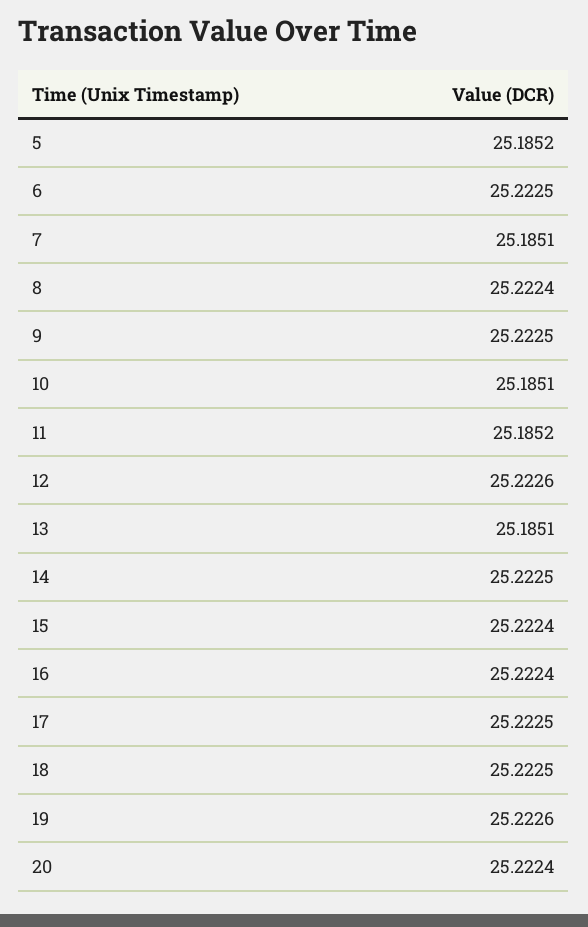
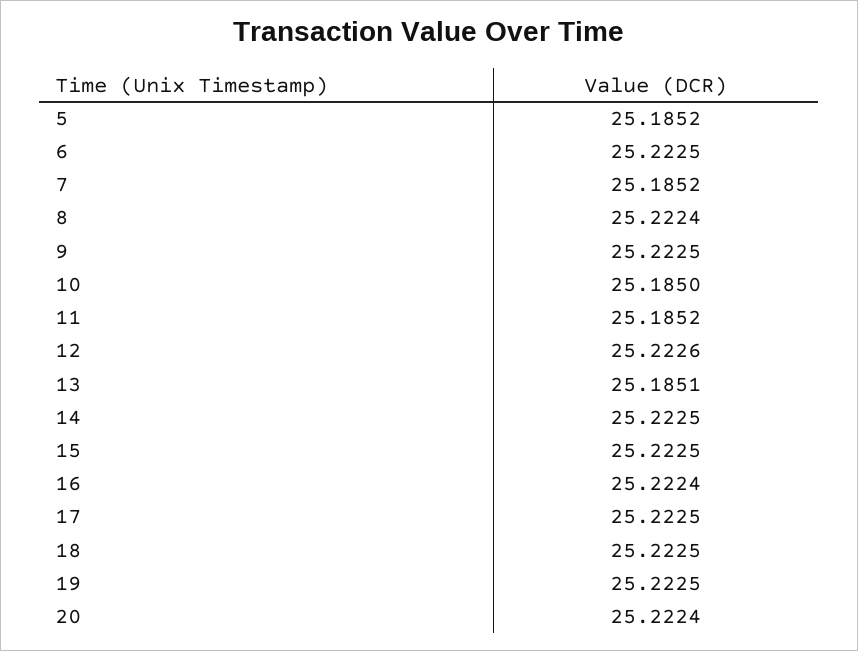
7: 25.1851 -> 25.1852
10: 25.1851 -> 25.185
15: 25.2224 -> 25.2225
19: 25.2226 -> 25.2225

